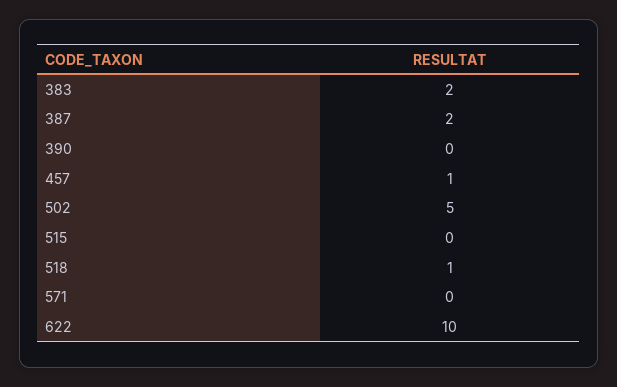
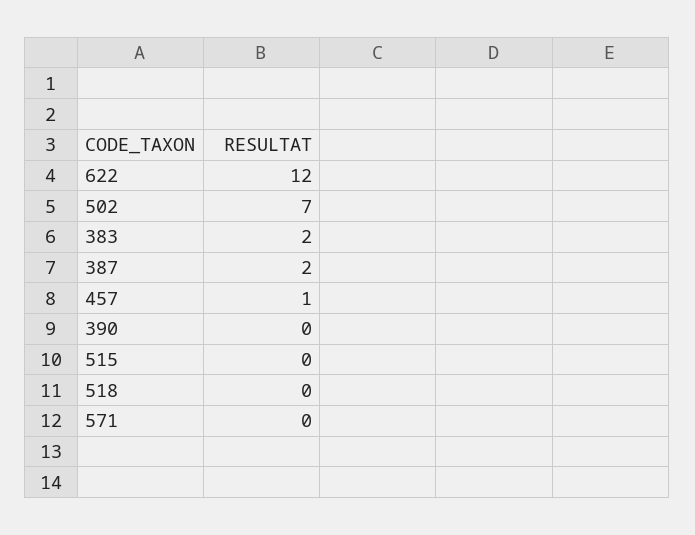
502: 5 -> 7
518: 1 -> 0
622: 10 -> 12

